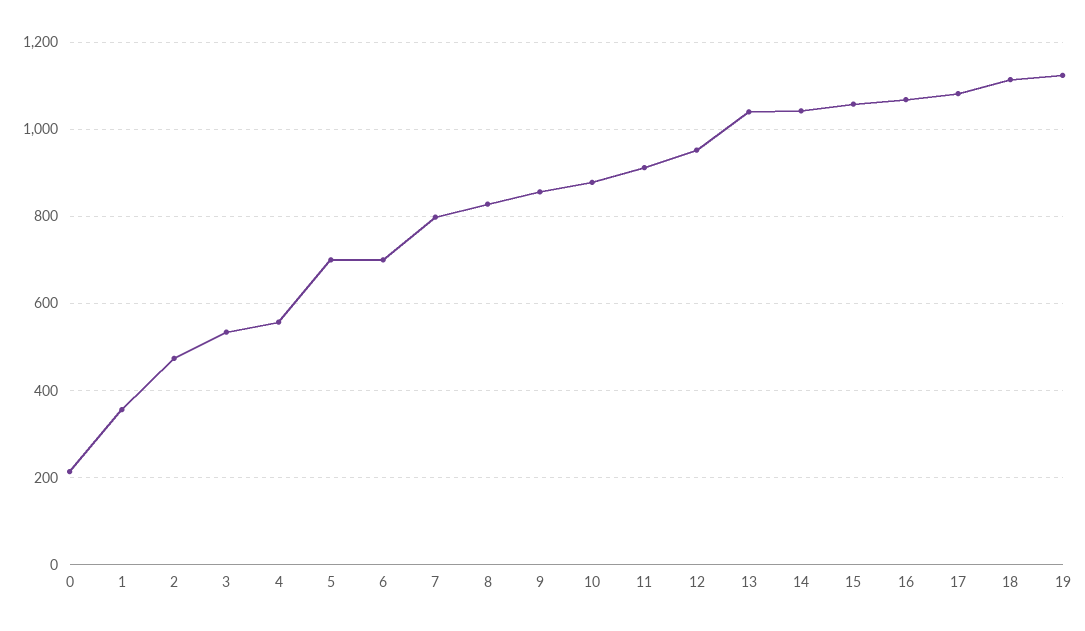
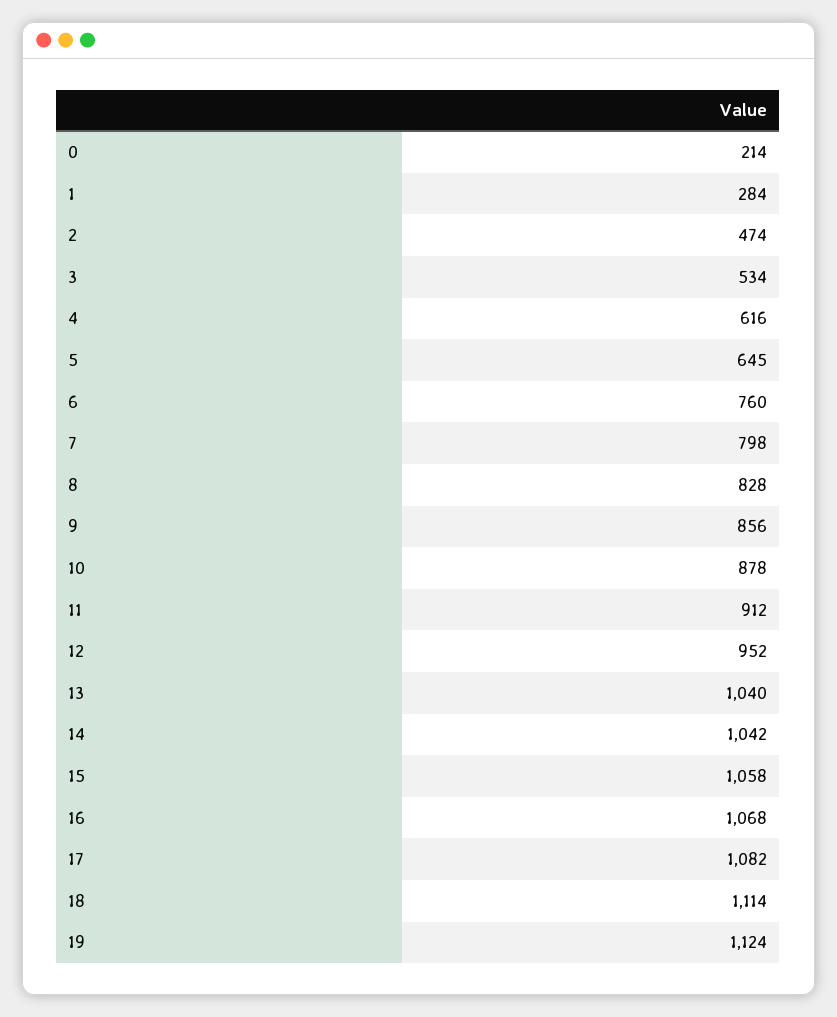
1: 360 -> 284
4: 560 -> 616
5: 700 -> 645
6: 700 -> 760

